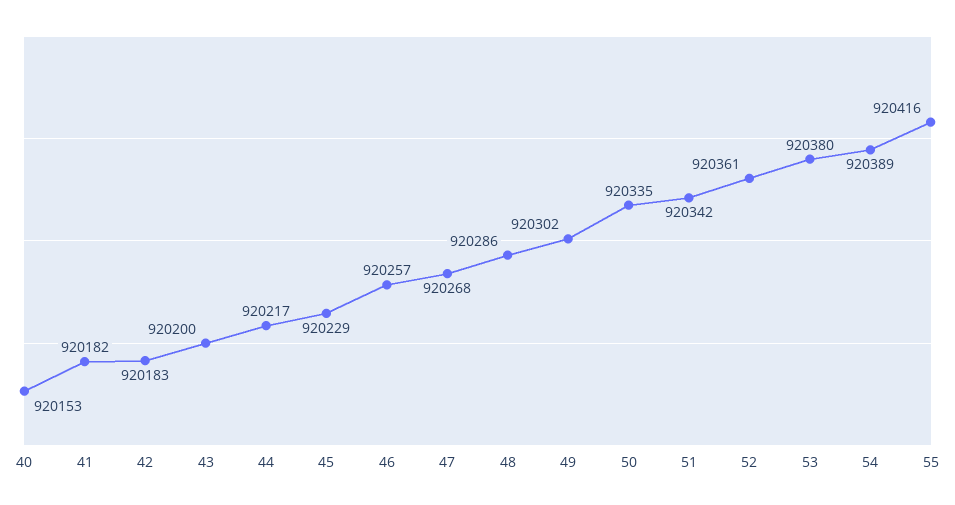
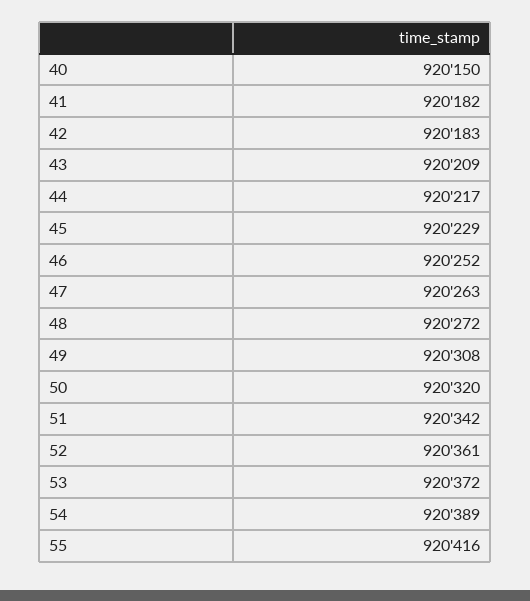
40: 920153 -> 920150
43: 920200 -> 920209
46: 920257 -> 920252
47: 920268 -> 920263
48: 920286 -> 920272
49: 920302 -> 920308
50: 920335 -> 920320
53: 920380 -> 920372

